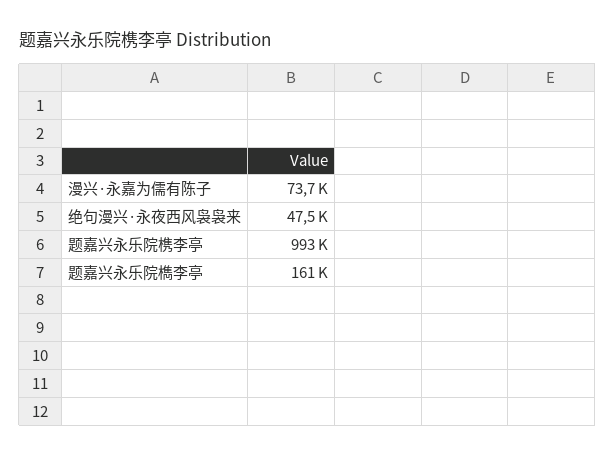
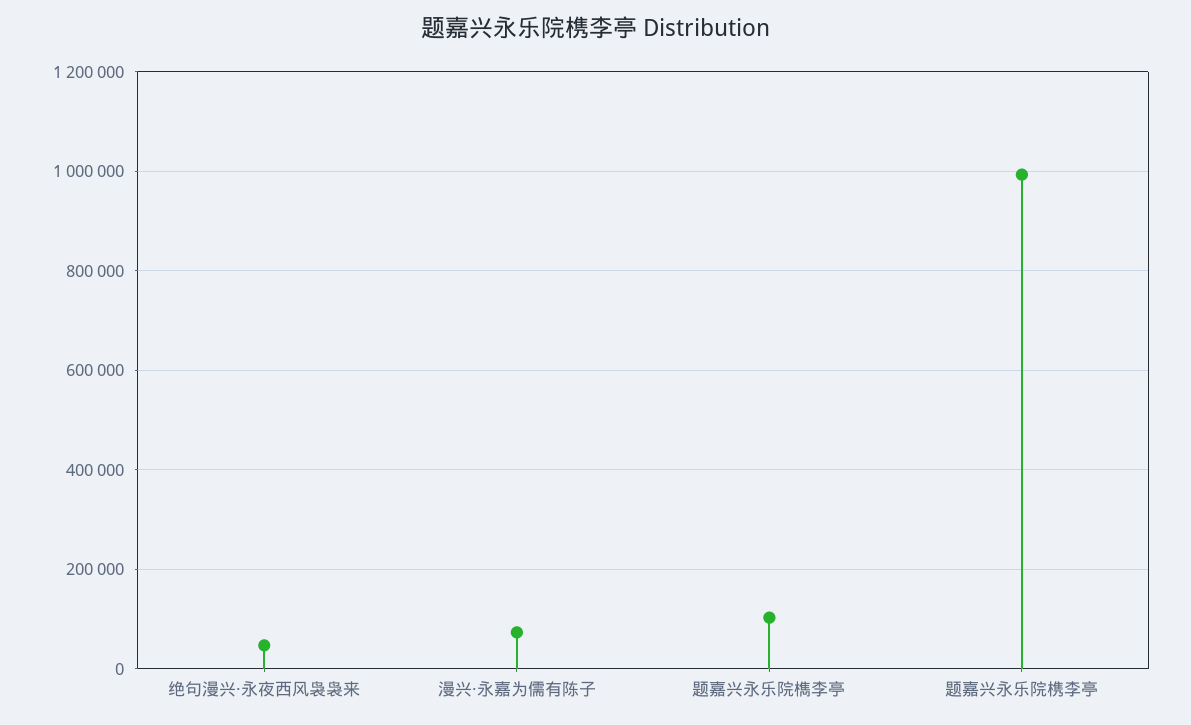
题嘉兴永乐院檇李亭: 161000 -> 100000

